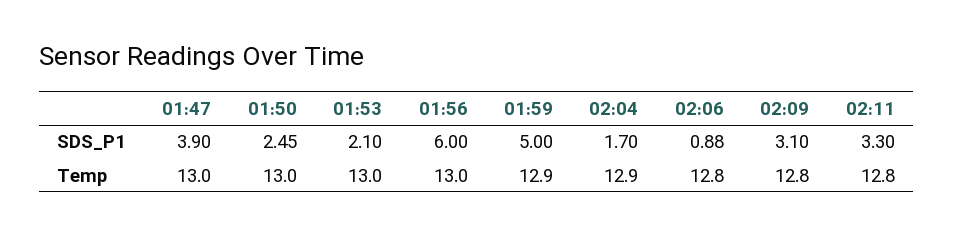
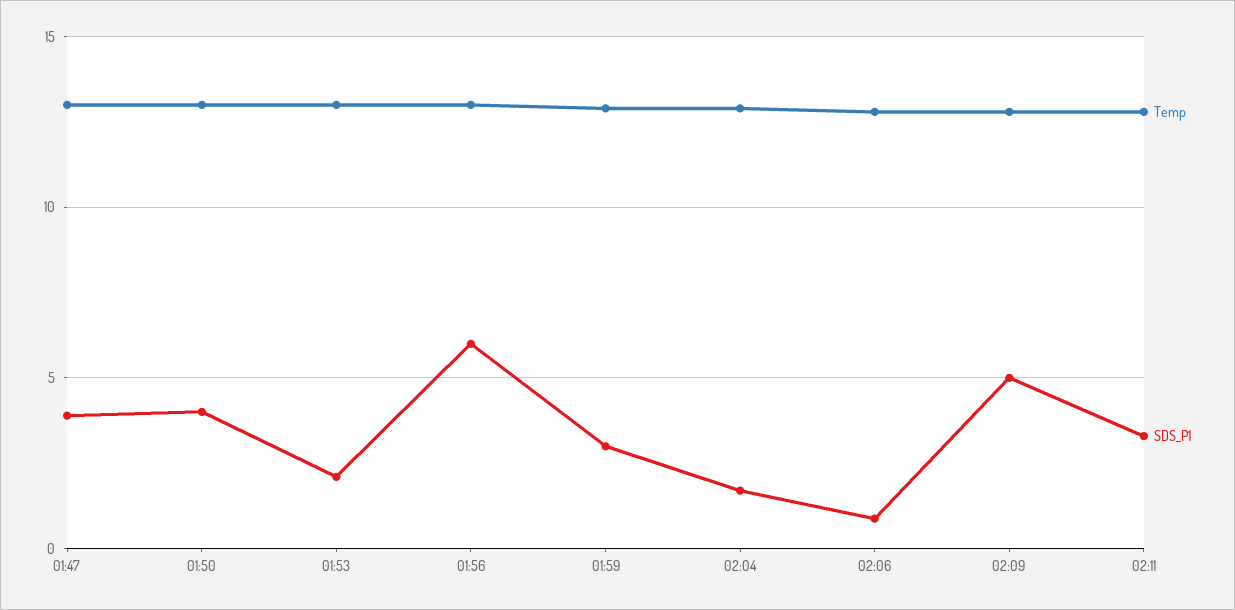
SDS_P1, 01:50: 2.45 -> 4
SDS_P1, 01:59: 5 -> 3
SDS_P1, 02:09: 3.1 -> 5

